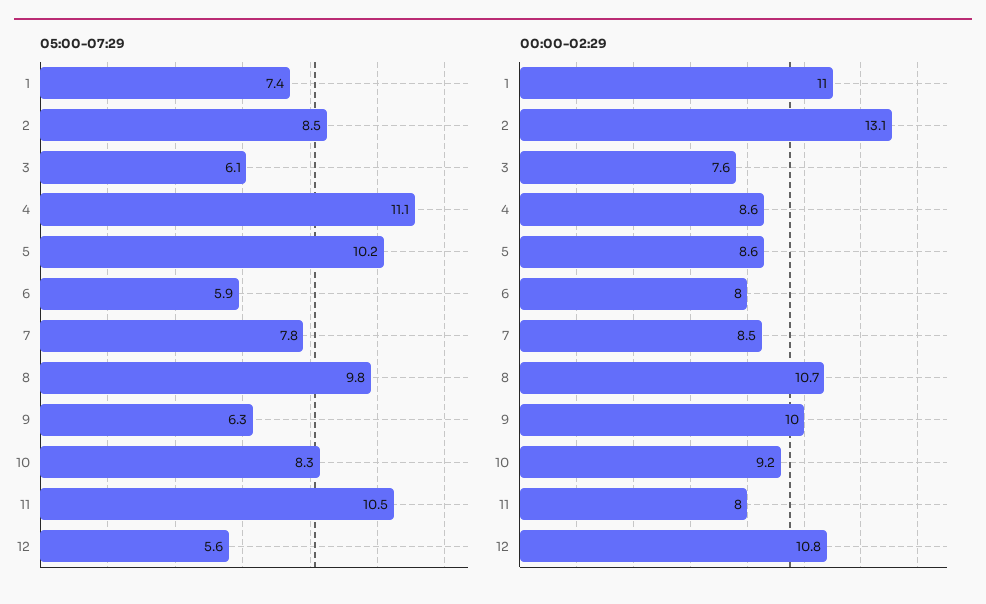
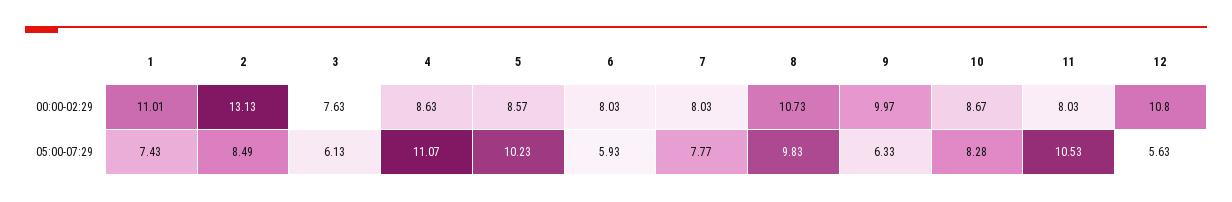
00:00-02:29, 7: 8.5 -> 8.03
00:00-02:29, 10: 9.2 -> 8.67

